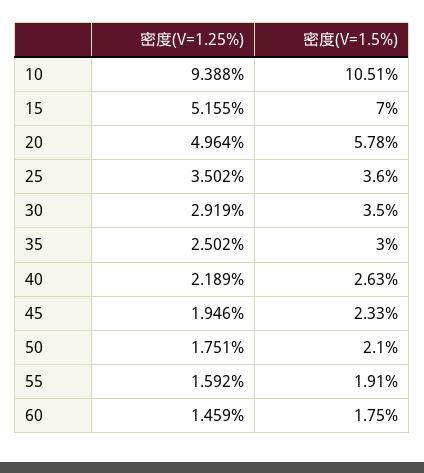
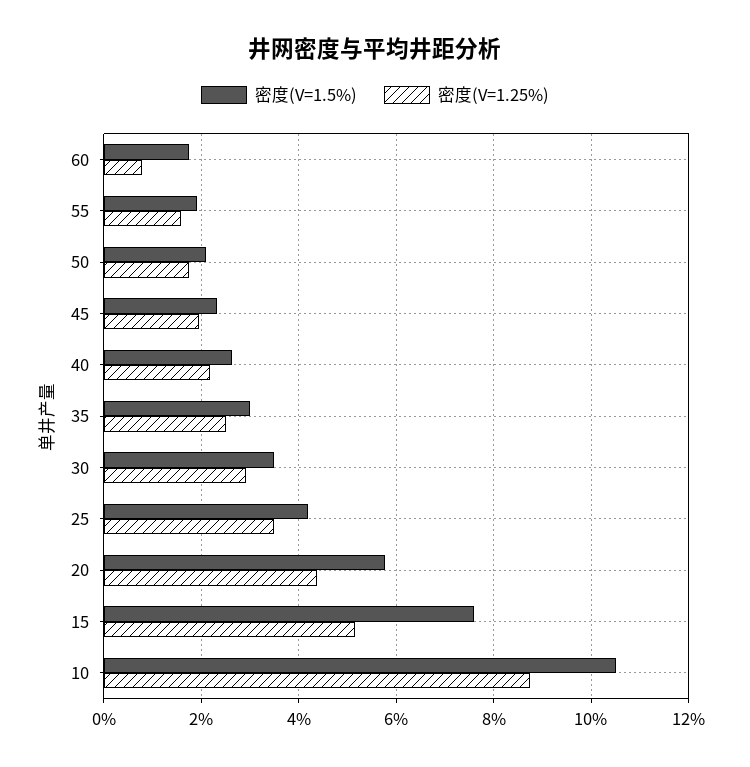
密度(V=1.25%), 10: 9.388 -> 8.8
密度(V=1.5%), 15: 7 -> 7.6
密度(V=1.25%), 20: 4.964 -> 4.4
密度(V=1.5%), 25: 3.6 -> 4.2
密度(V=1.25%), 60: 1.459 -> 0.8

